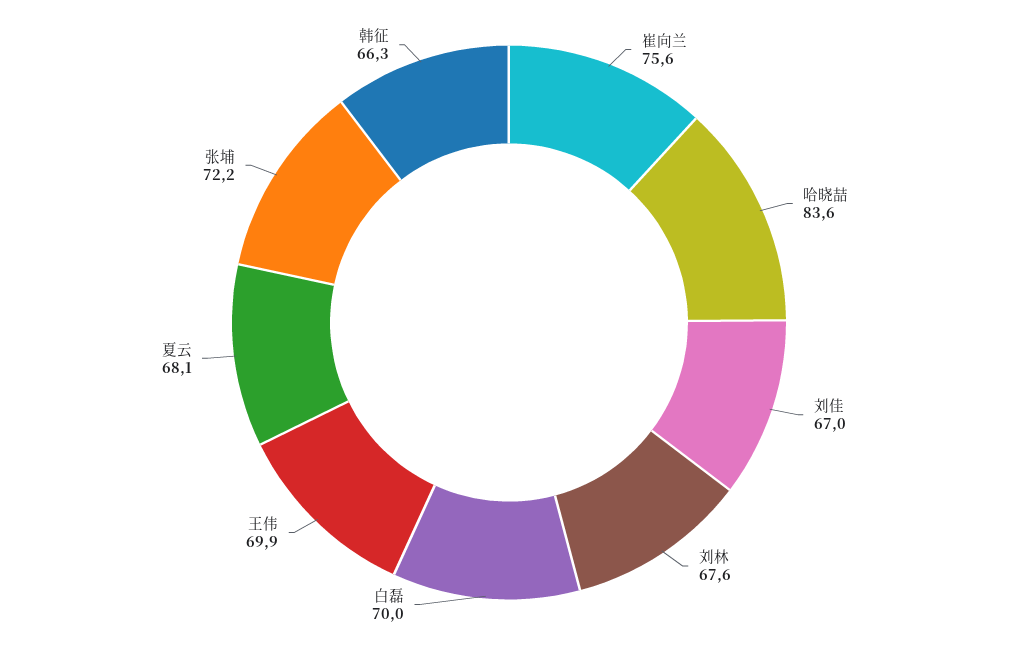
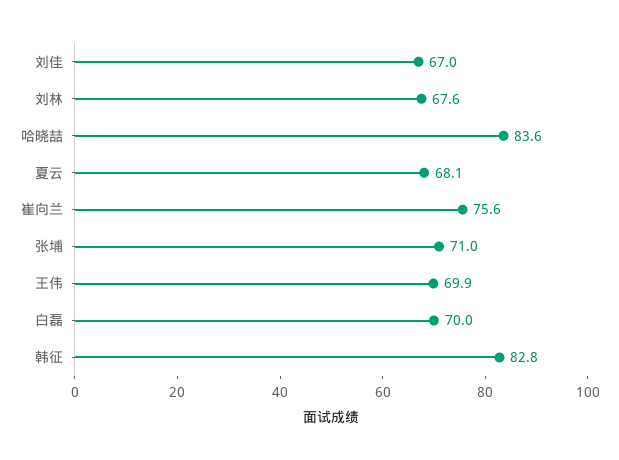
张埔: 72.2 -> 71
韩征: 66.3 -> 82.8

